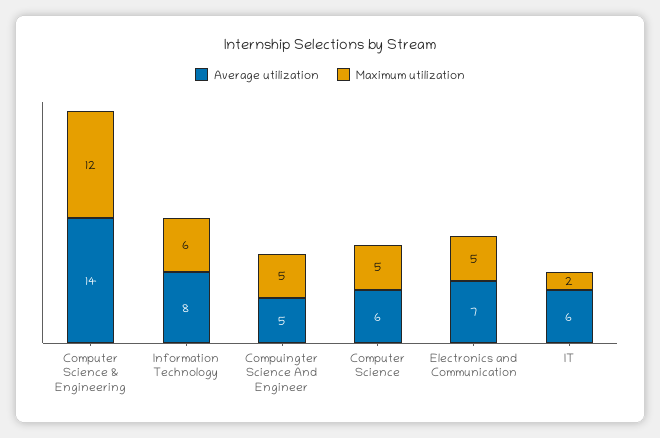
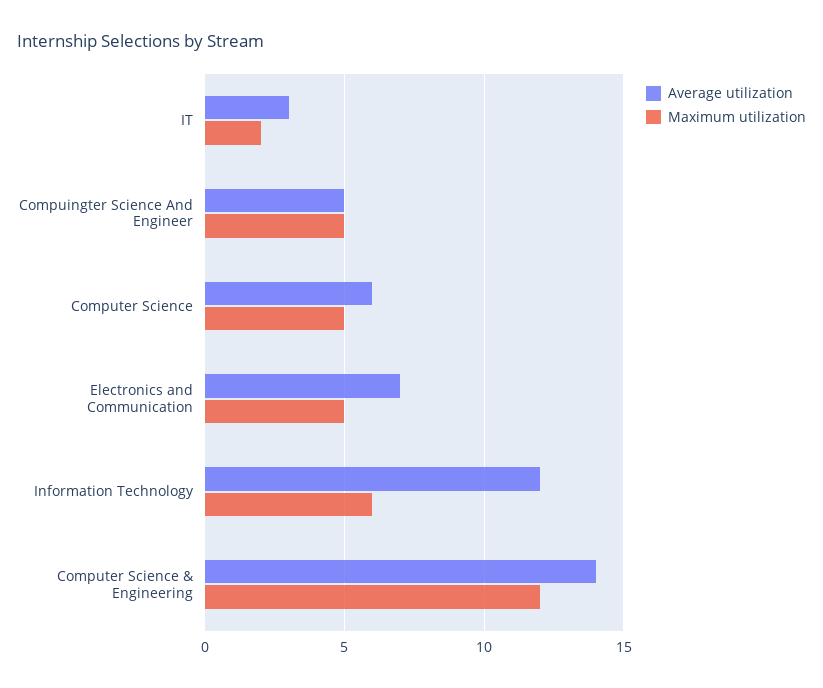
Average utilization, Information Technology: 8 -> 12
Average utilization, IT: 6 -> 3

